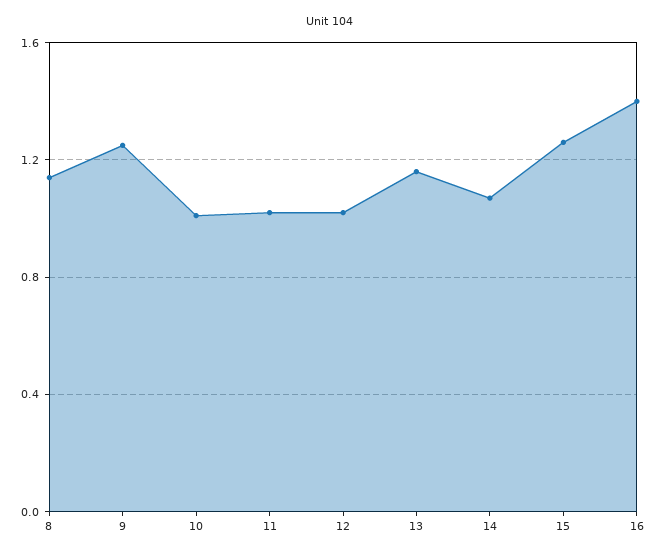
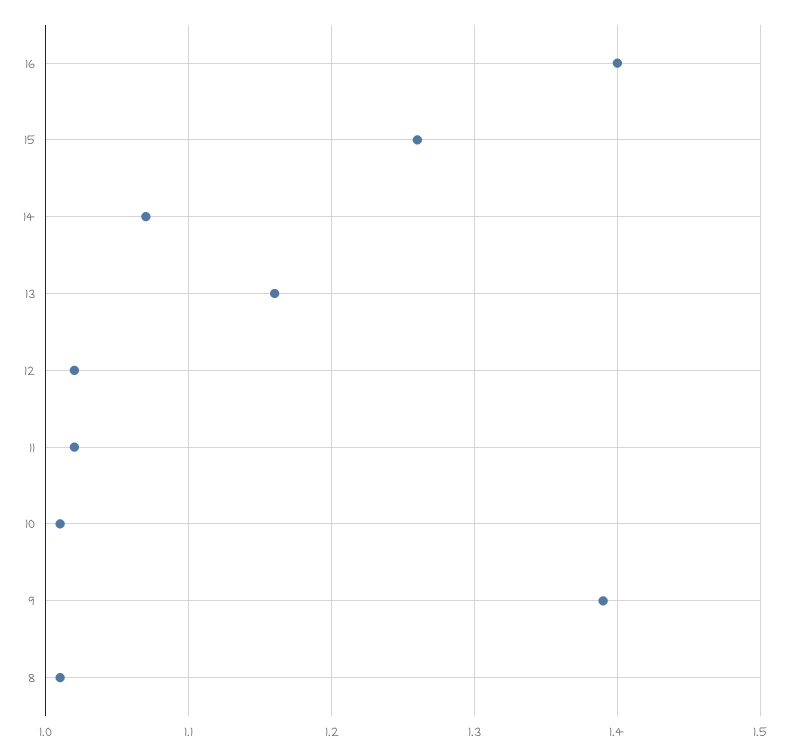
8: 1.15 -> 1.01
9: 1.25 -> 1.39

